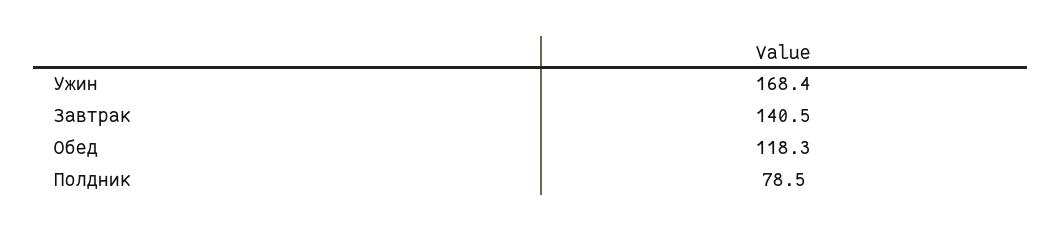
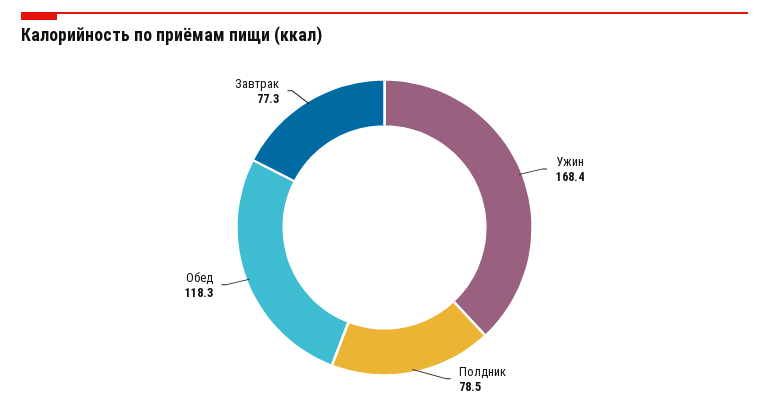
Завтрак: 140.5 -> 77.3

